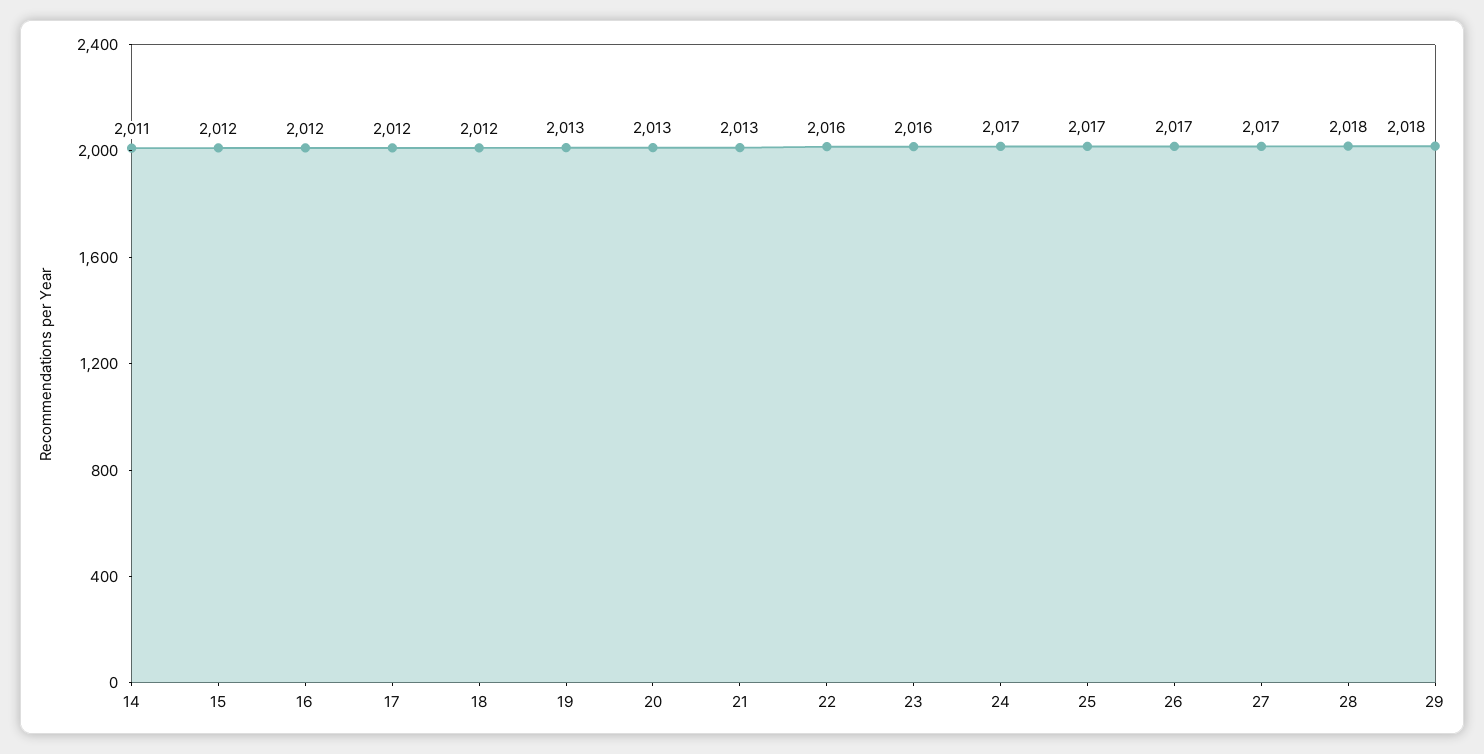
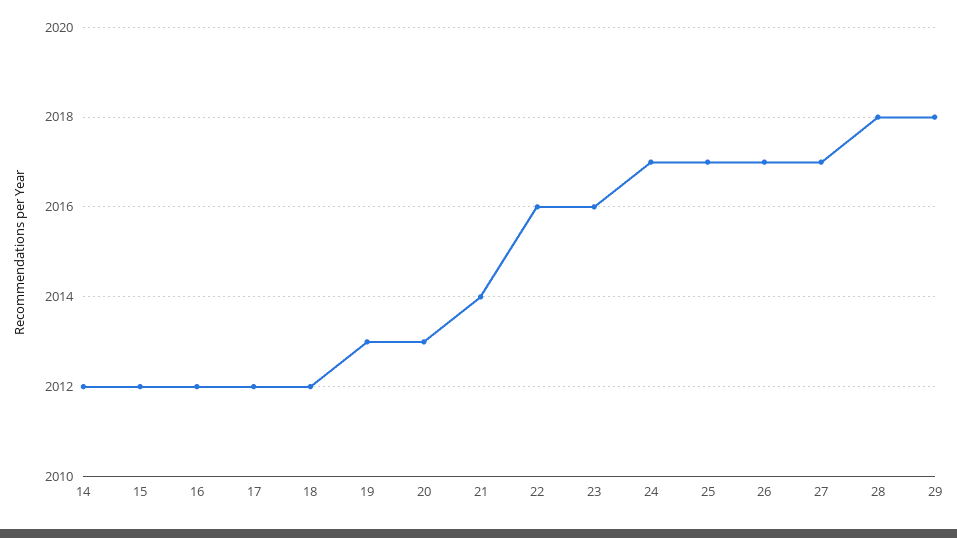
14: 2011 -> 2012
21: 2013 -> 2014

